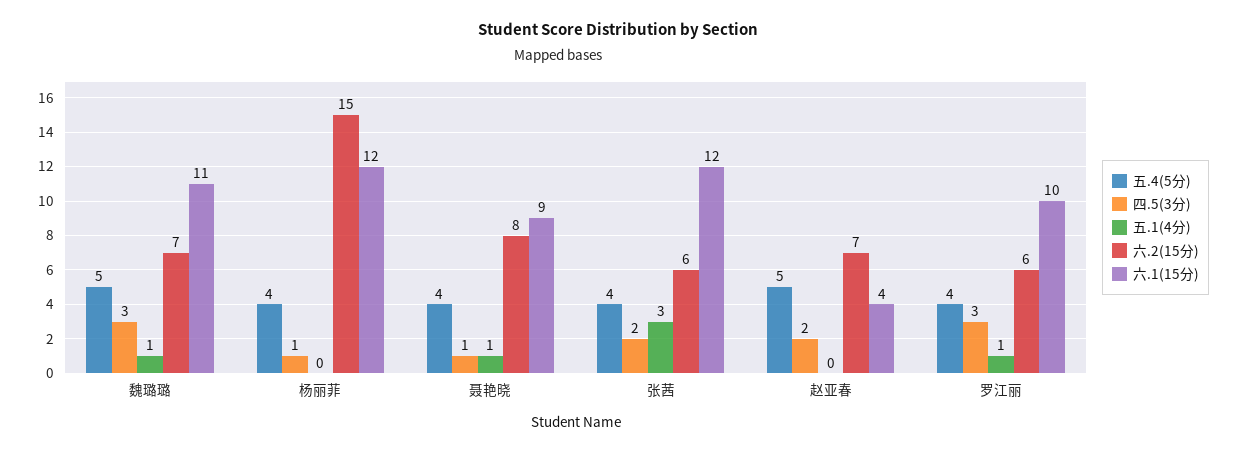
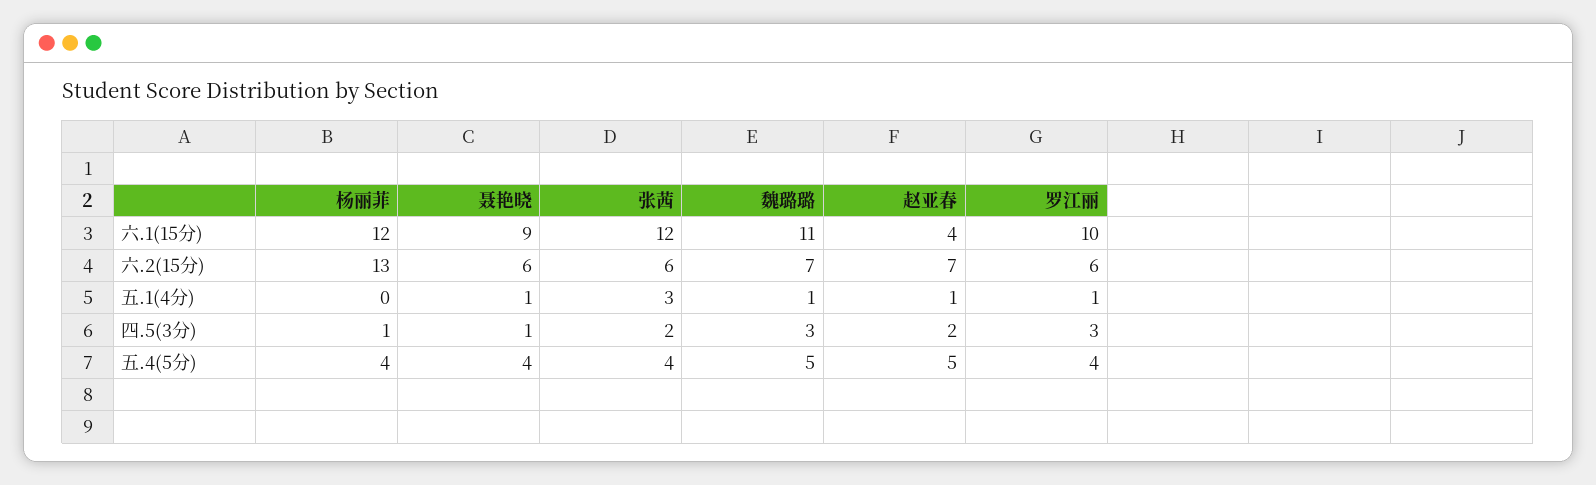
六.2(15分), 杨丽菲: 15 -> 13
六.2(15分), 聂艳晓: 8 -> 6
五.1(4分), 赵亚春: 0 -> 1

